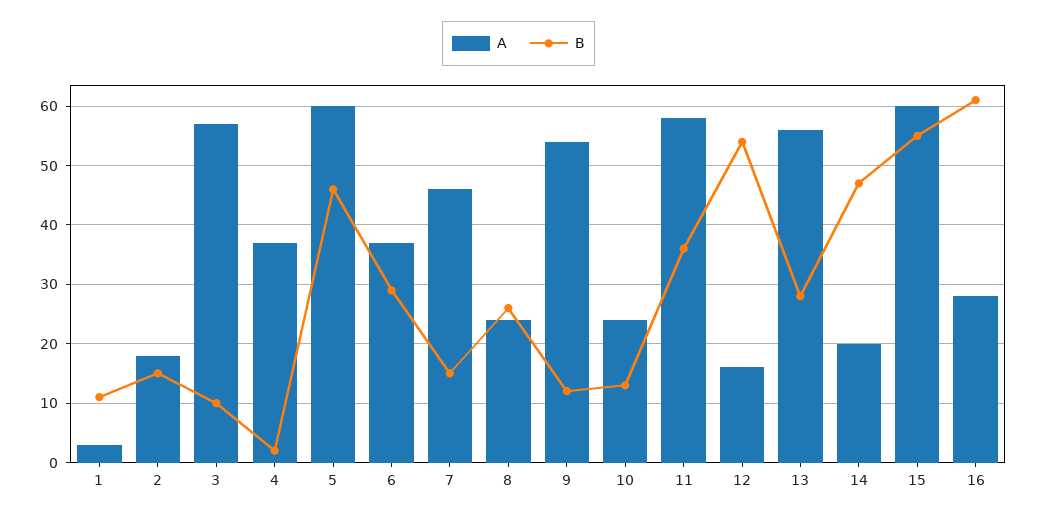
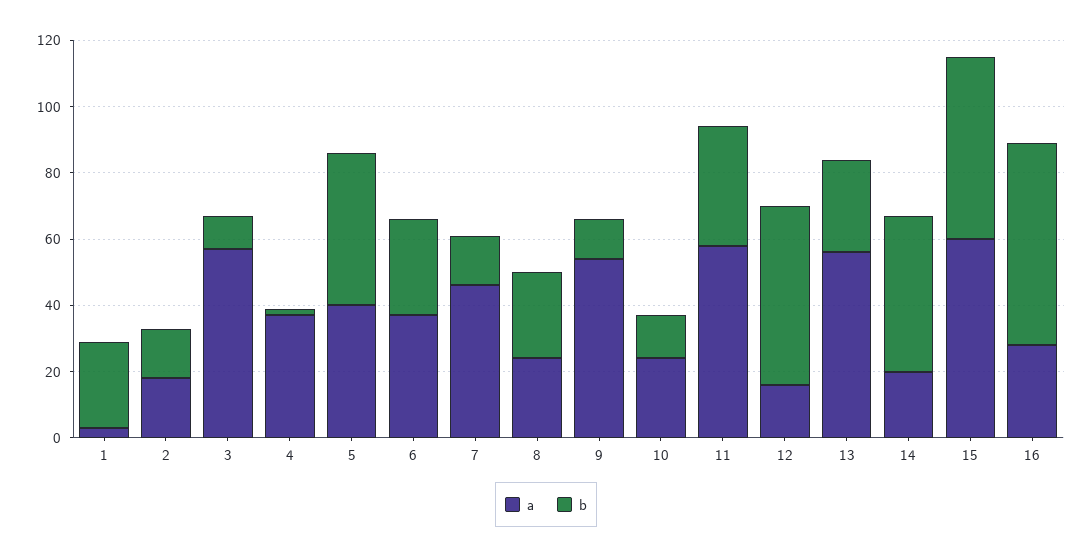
B, 1: 10 -> 25
A, 5: 60 -> 40

